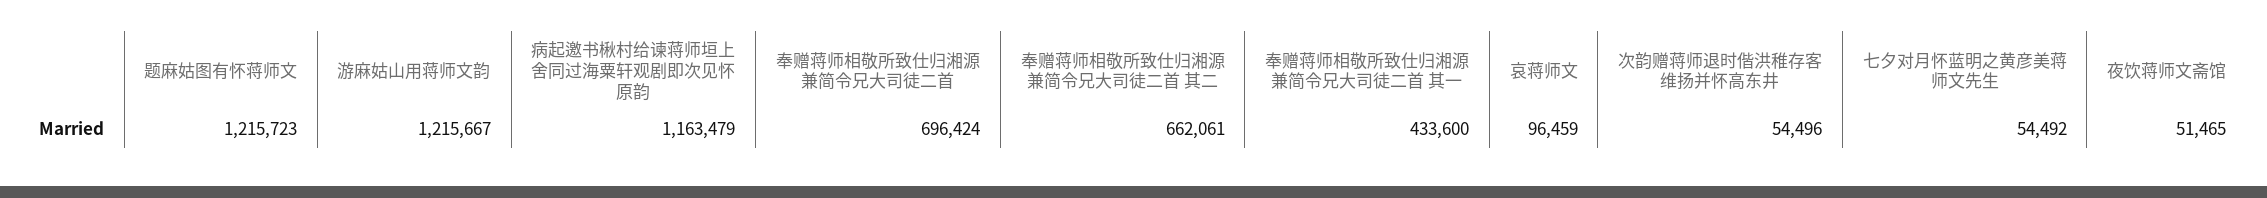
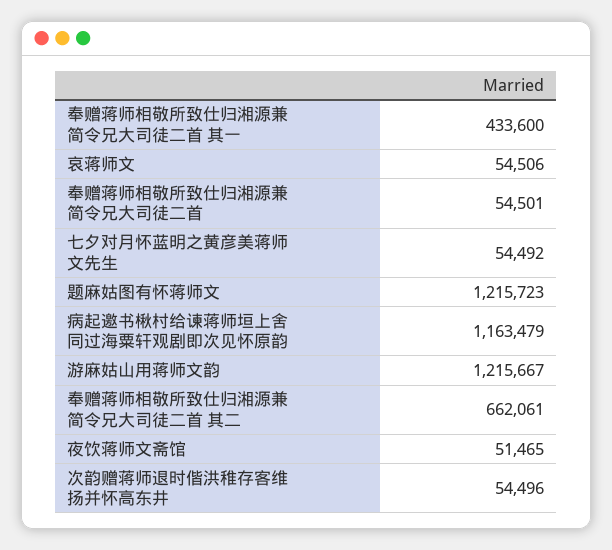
奉赠蒋师相敬所致仕归湘源兼简令兄大司徒二首: 696424 -> 54501
哀蒋师文: 96459 -> 54506

